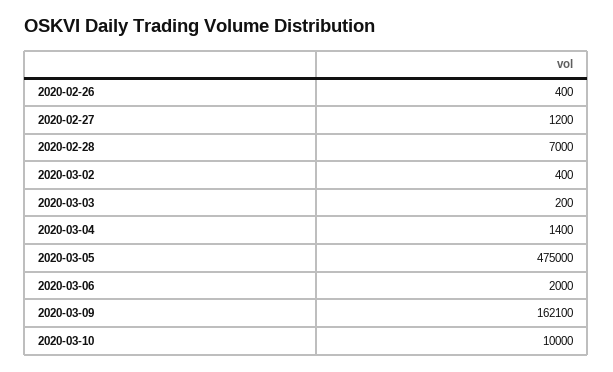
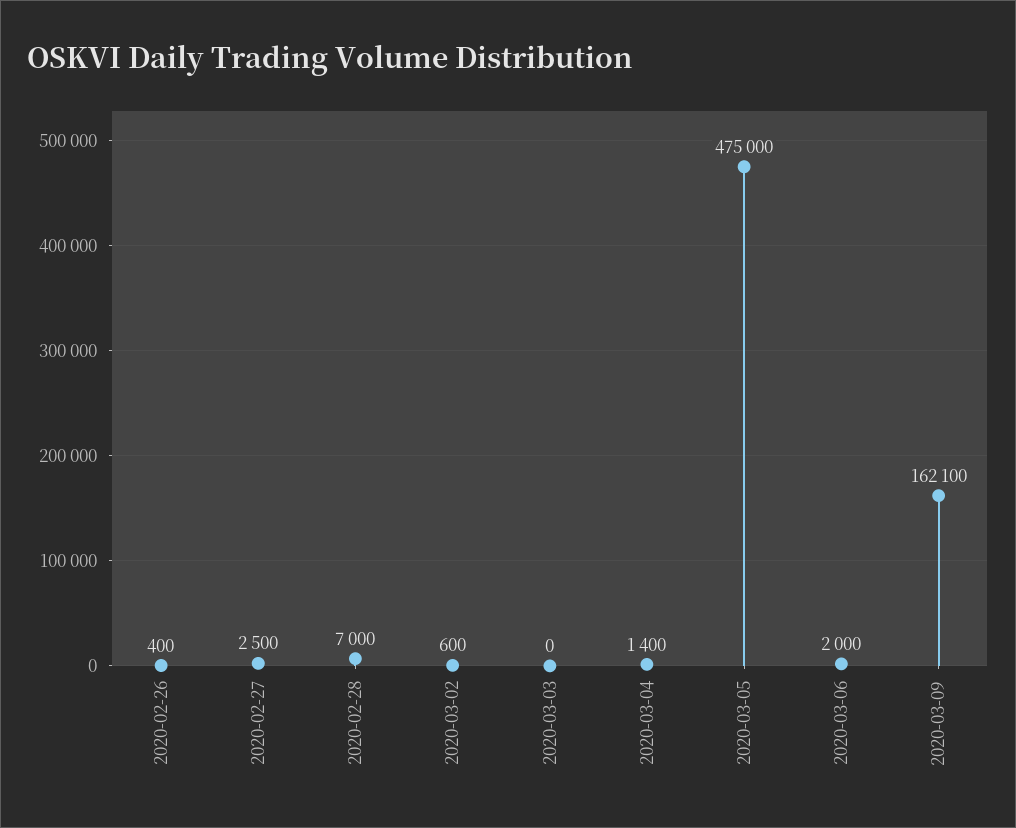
2020-02-27: 1200 -> 2500
2020-03-02: 400 -> 600
2020-03-03: 200 -> 0
2020-03-10: 10000 -> none

